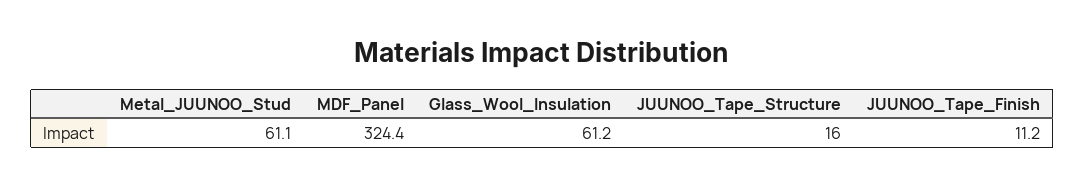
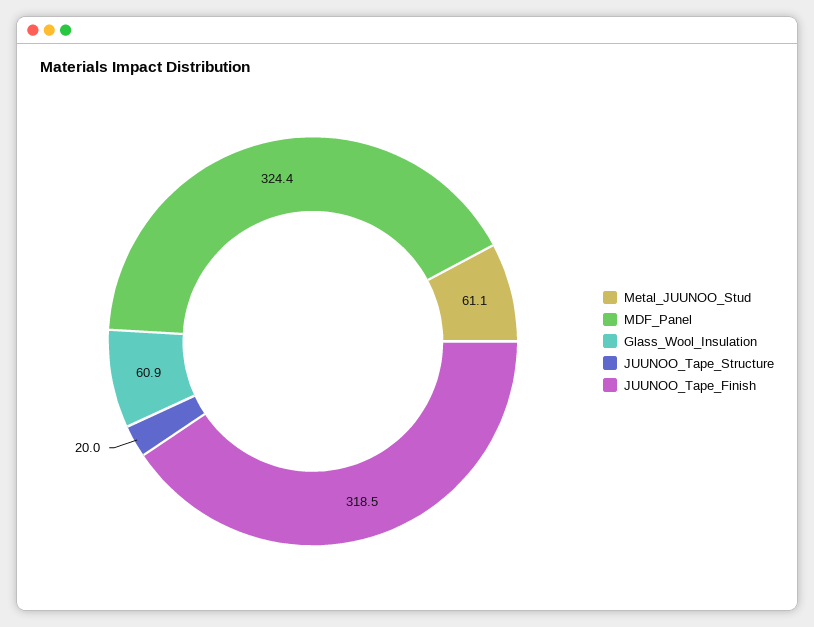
Glass_Wool_Insulation: 61.2 -> 60.9
JUUNOO_Tape_Structure: 16 -> 20
JUUNOO_Tape_Finish: 11.2 -> 318.5

